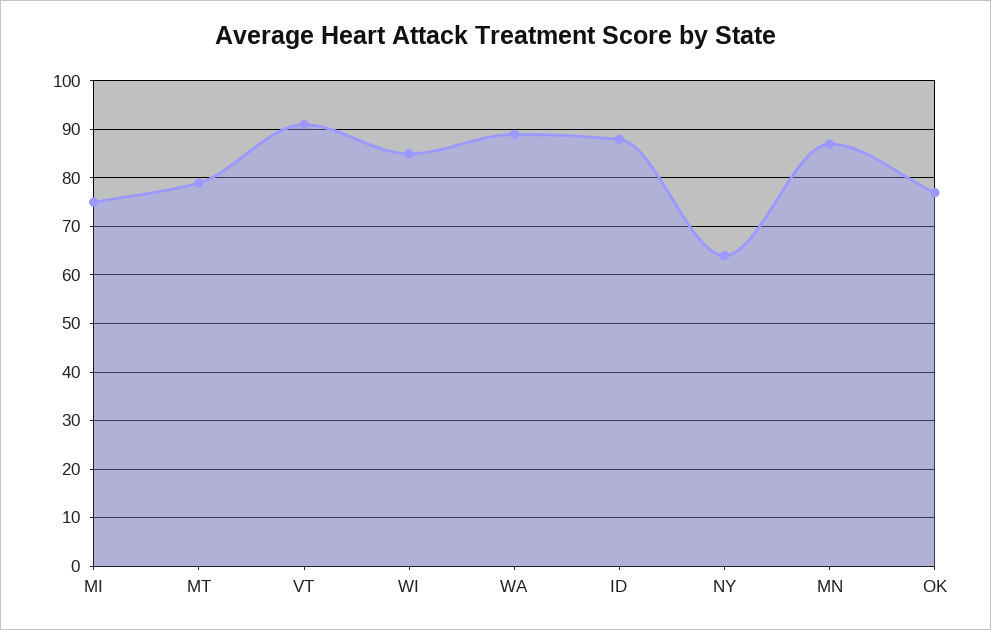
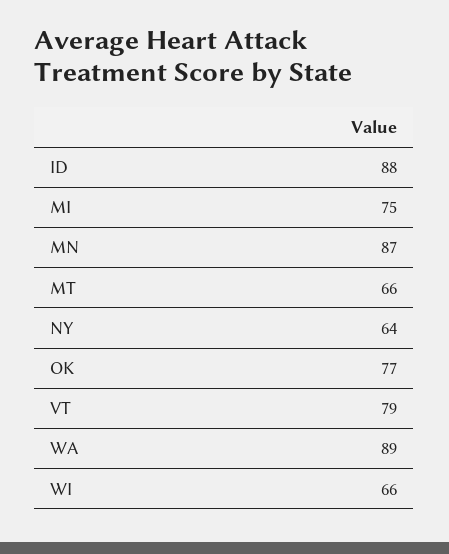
MT: 80 -> 66
VT: 90 -> 79
WI: 85 -> 66

